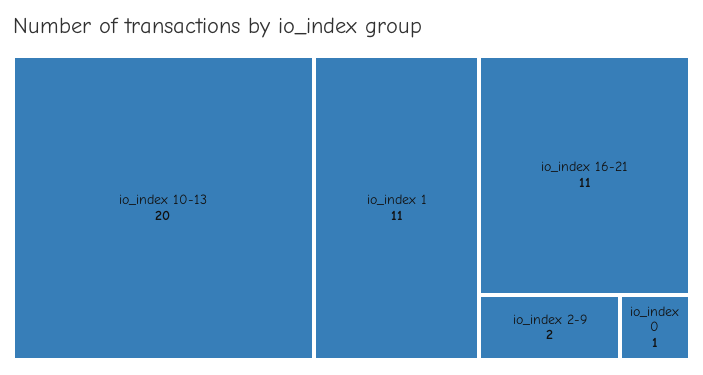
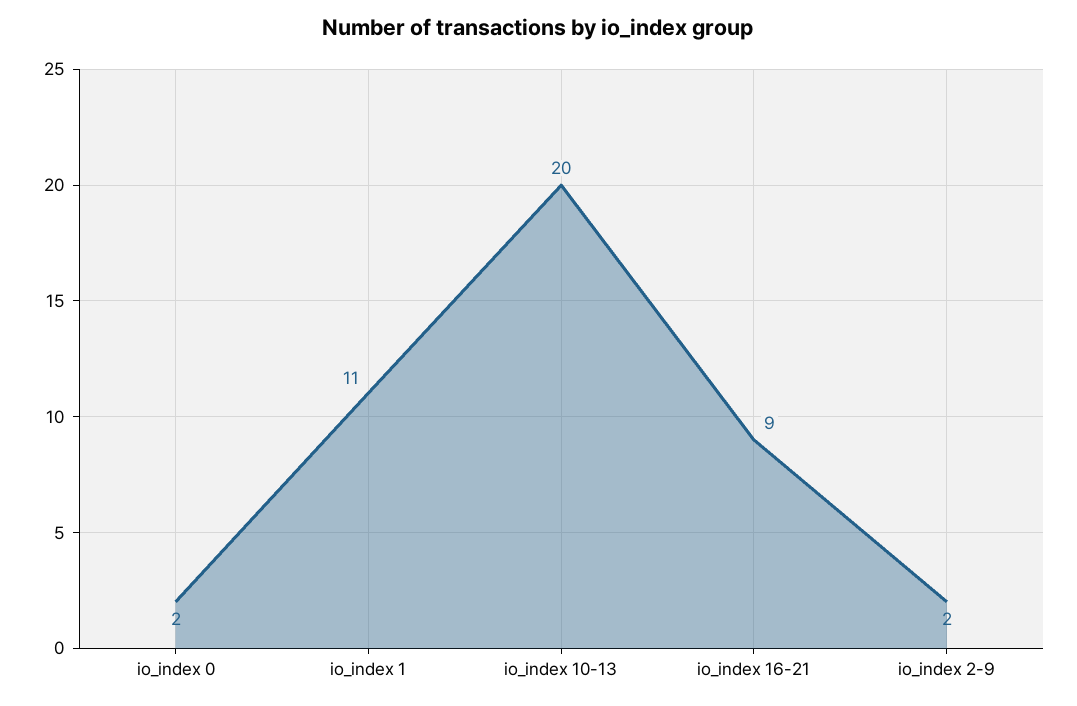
io_index 16-21: 11 -> 9
io_index 0: 1 -> 2

